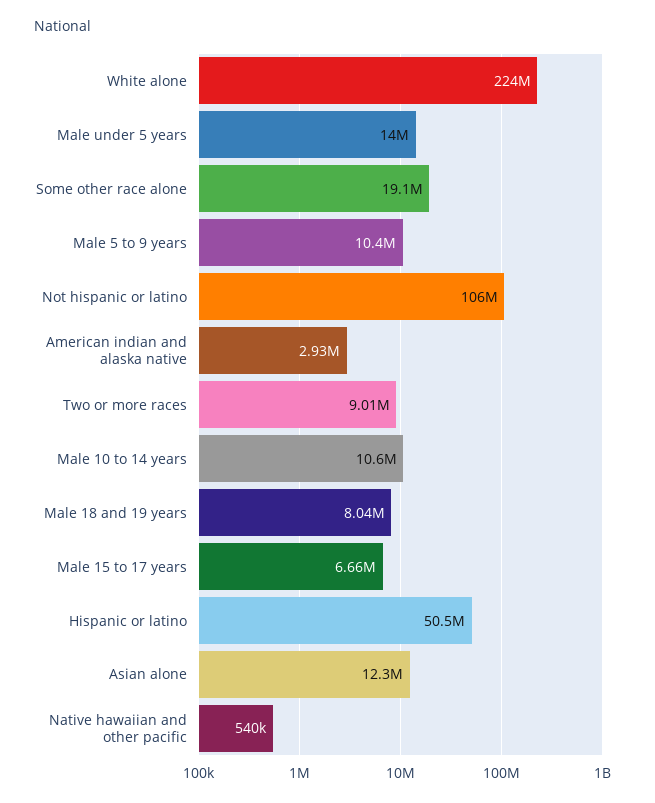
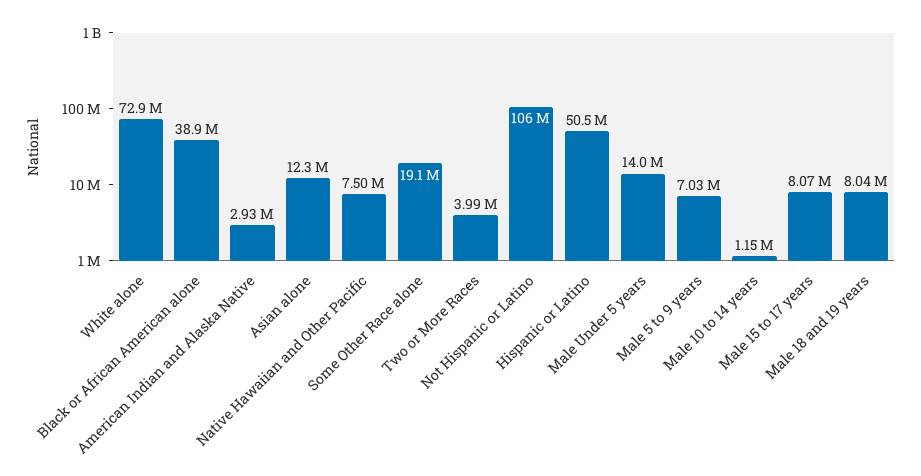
White alone: 224000000 -> 72900000
Male 5 to 9 years: 10400000 -> 7030000
Two or more races: 9010000 -> 3990000
Male 10 to 14 years: 10600000 -> 1150000
Male 15 to 17 years: 6660000 -> 8070000
Native hawaiian and other pacific: 540000 -> 7500000
Black or African American alone: none -> 38900000

